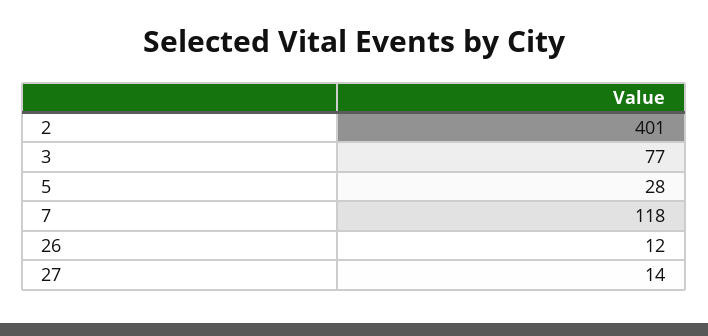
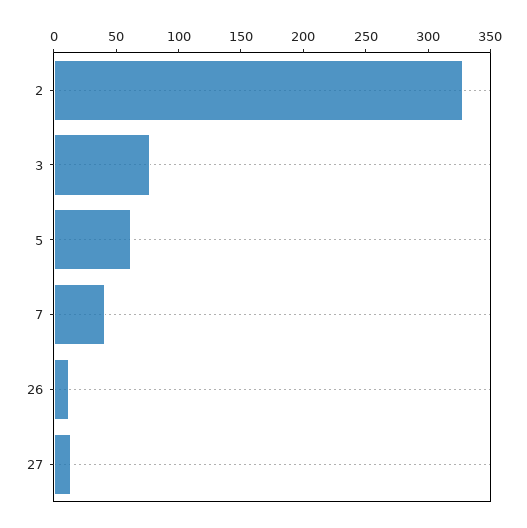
2: 401 -> 330
5: 28 -> 60
7: 118 -> 40

